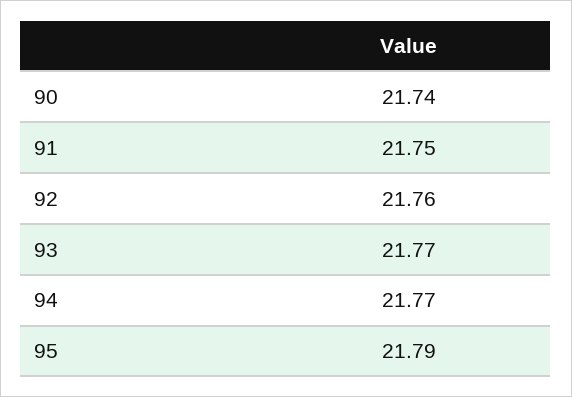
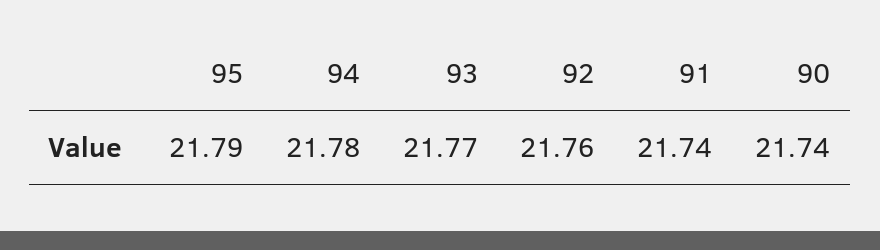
91: 21.75 -> 21.74
94: 21.77 -> 21.78

